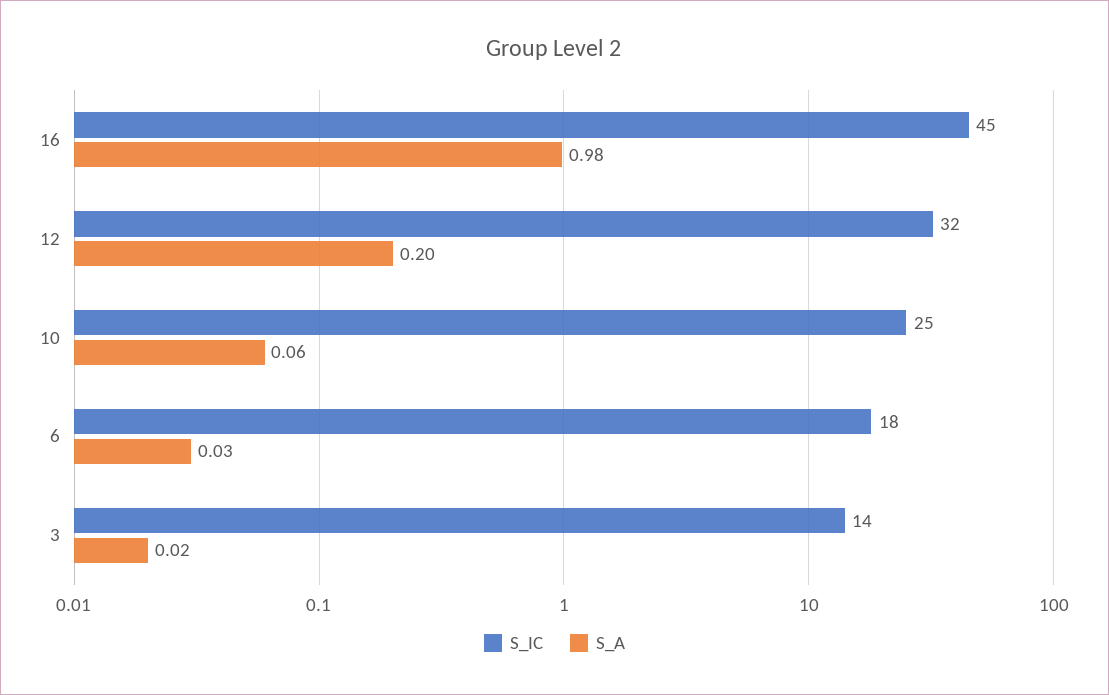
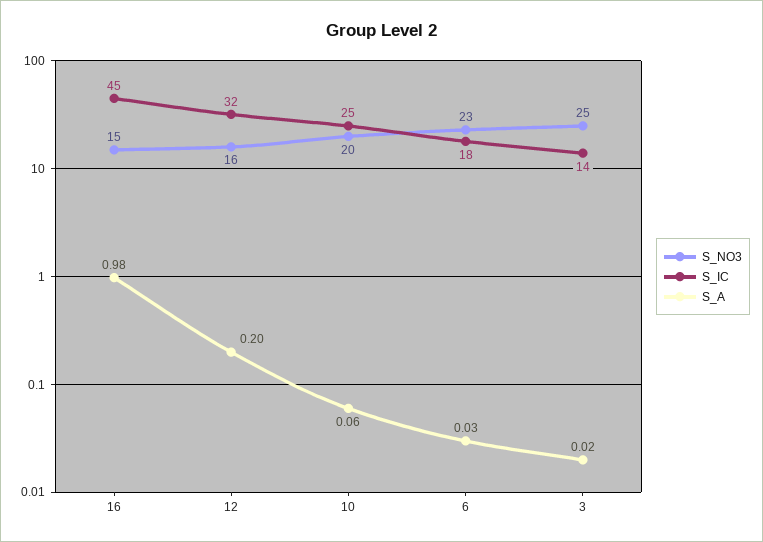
S_NO3, 16: none -> 15
S_NO3, 12: none -> 16
S_NO3, 10: none -> 20
S_NO3, 6: none -> 23
S_NO3, 3: none -> 25

